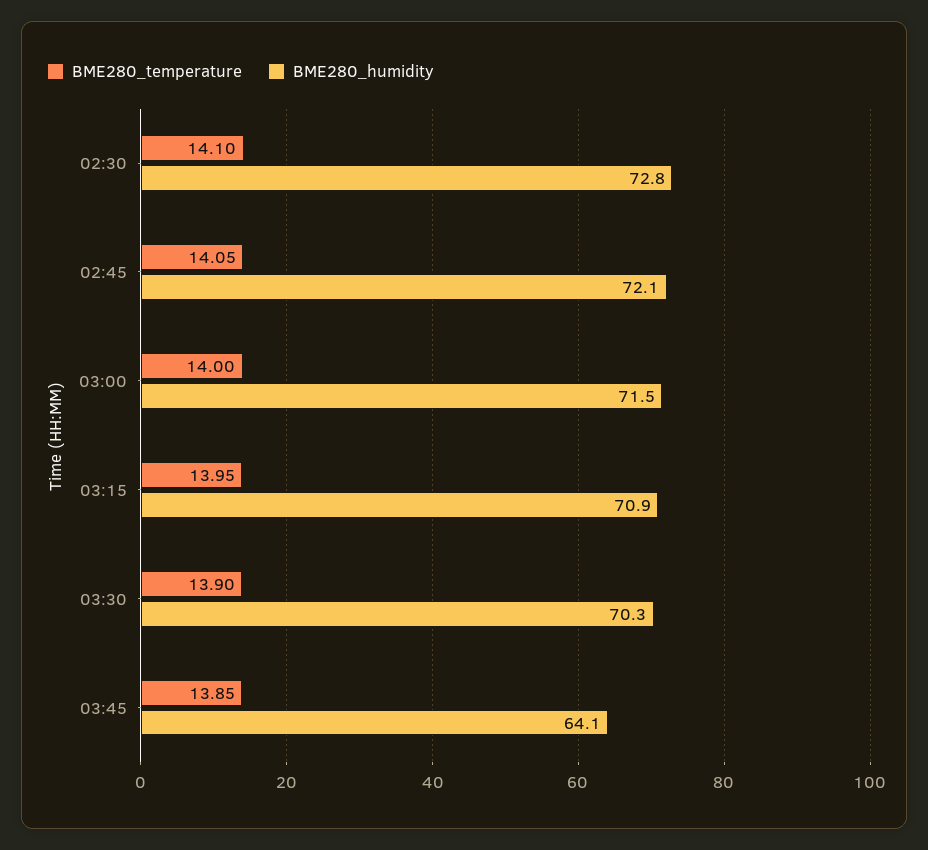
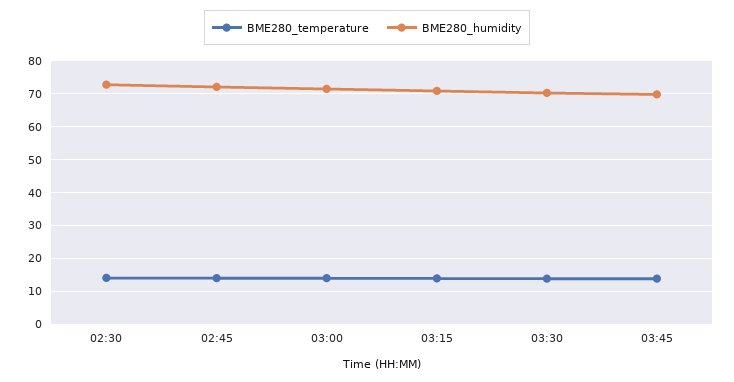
BME280_humidity, 03:45: 64.1 -> 70

